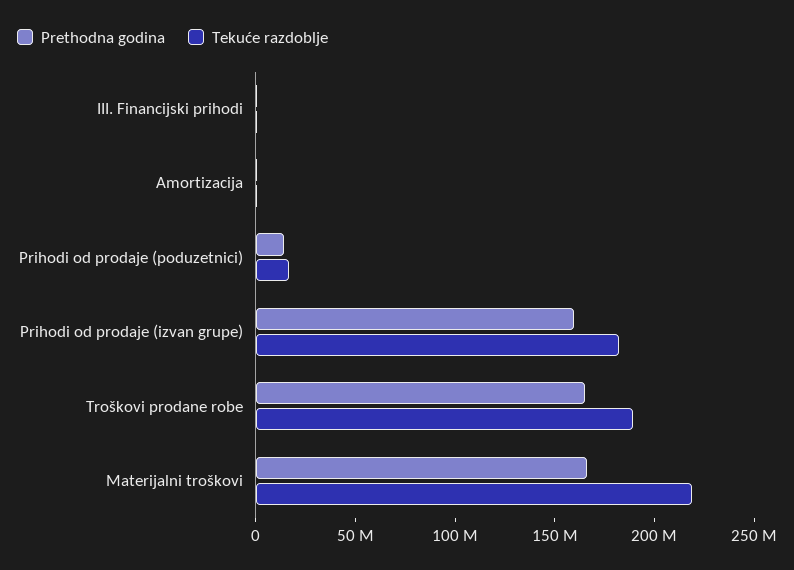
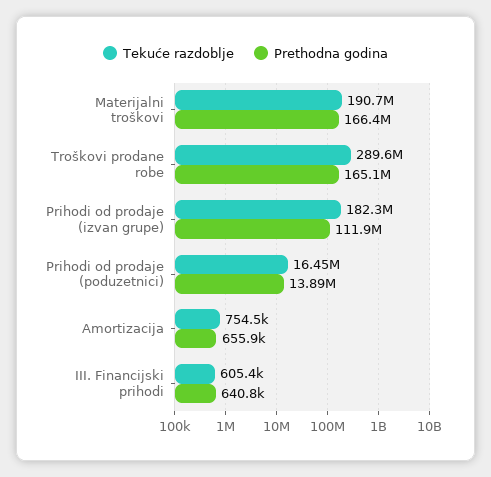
Prethodna godina, Prihodi od prodaje (izvan grupe): 160000000 -> 111900000
Tekuće razdoblje, Troškovi prodane robe: 190000000 -> 289600000
Tekuće razdoblje, Materijalni troškovi: 220000000 -> 190700000

